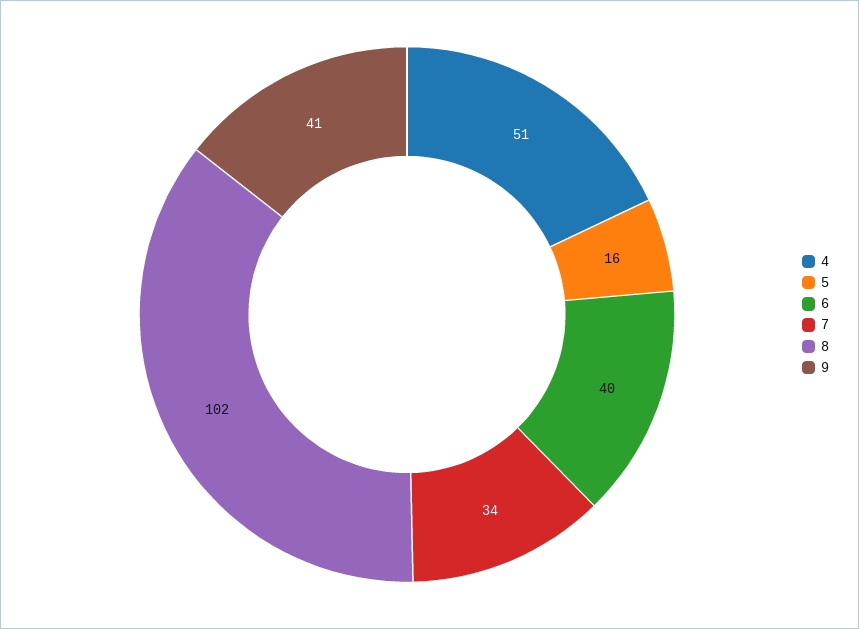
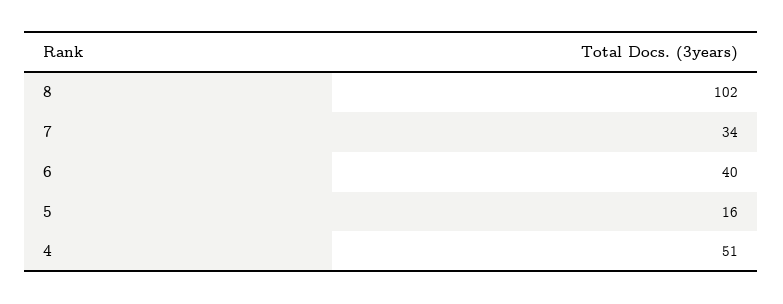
9: 41 -> none

